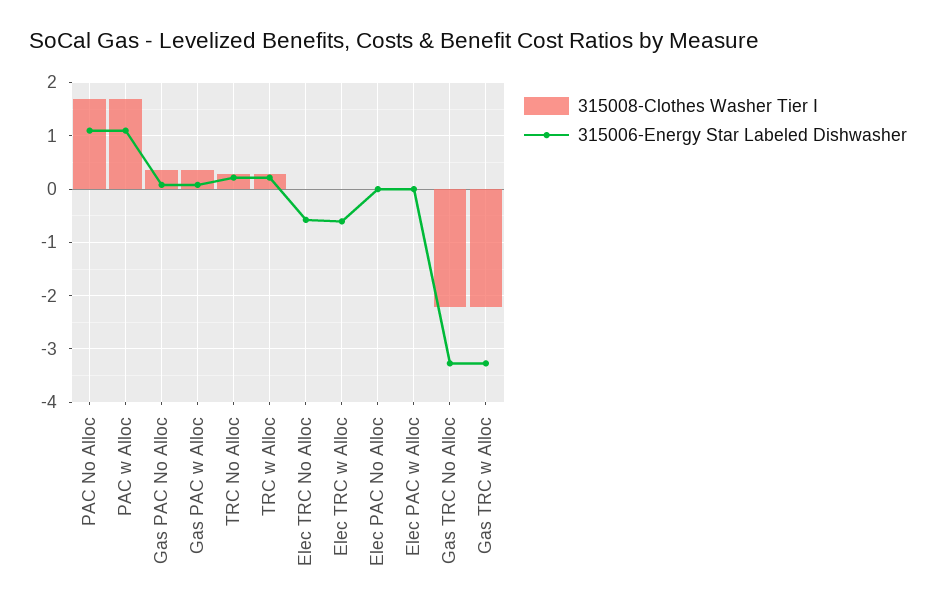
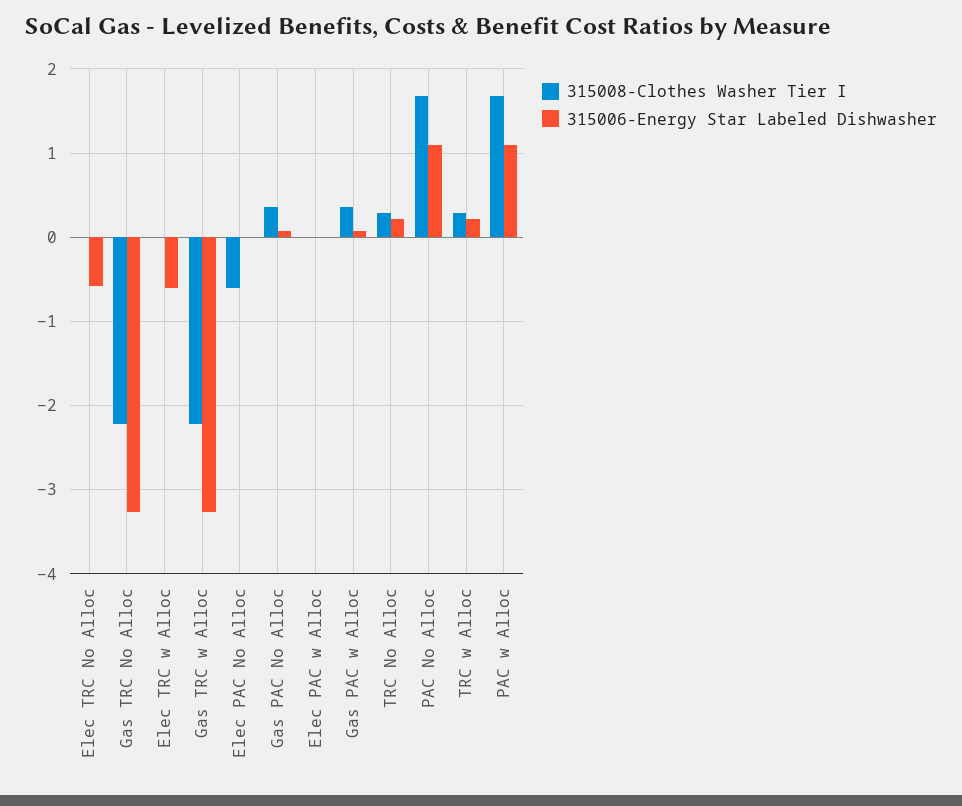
315008-Clothes Washer Tier I, Elec PAC No Alloc: 0 -> -0.6

